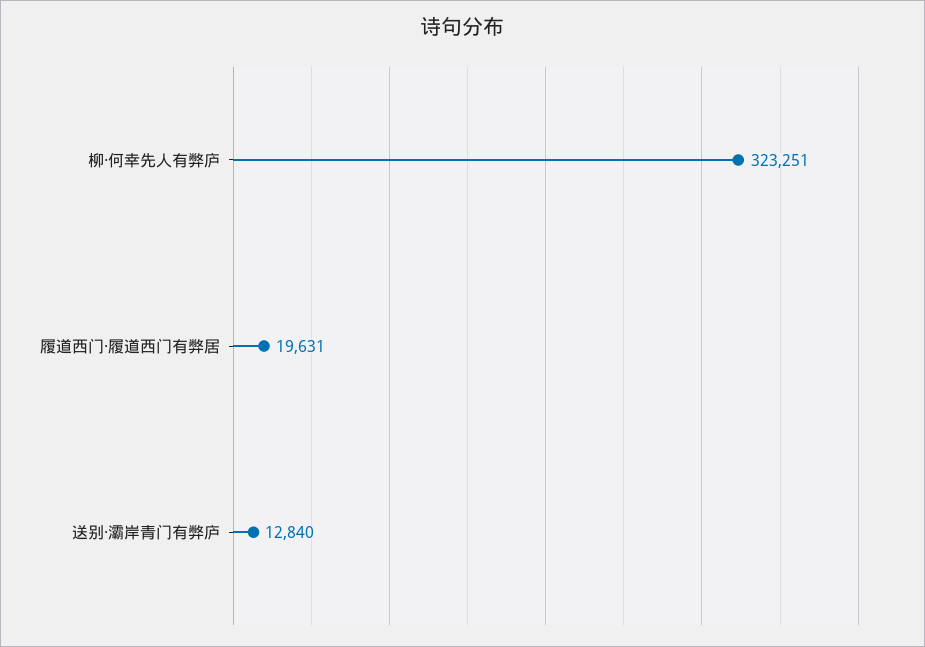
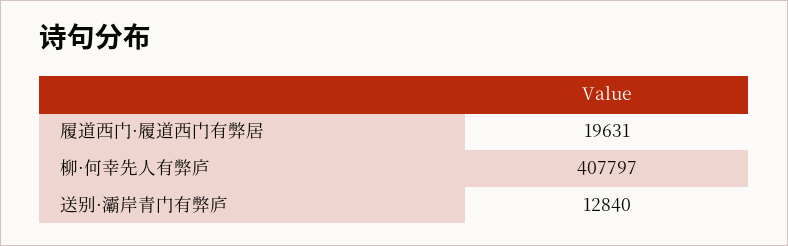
柳·何幸先人有弊庐: 323251 -> 407797

